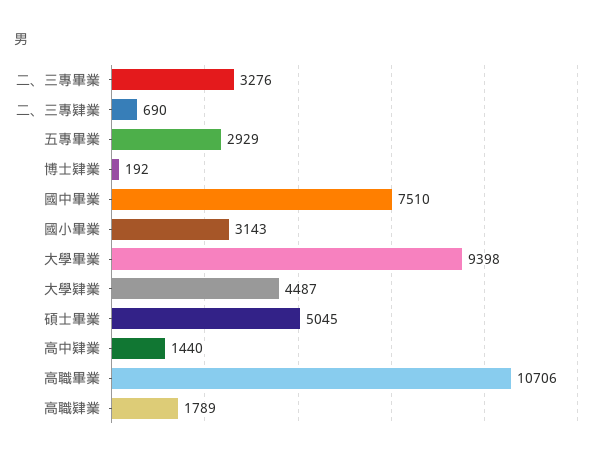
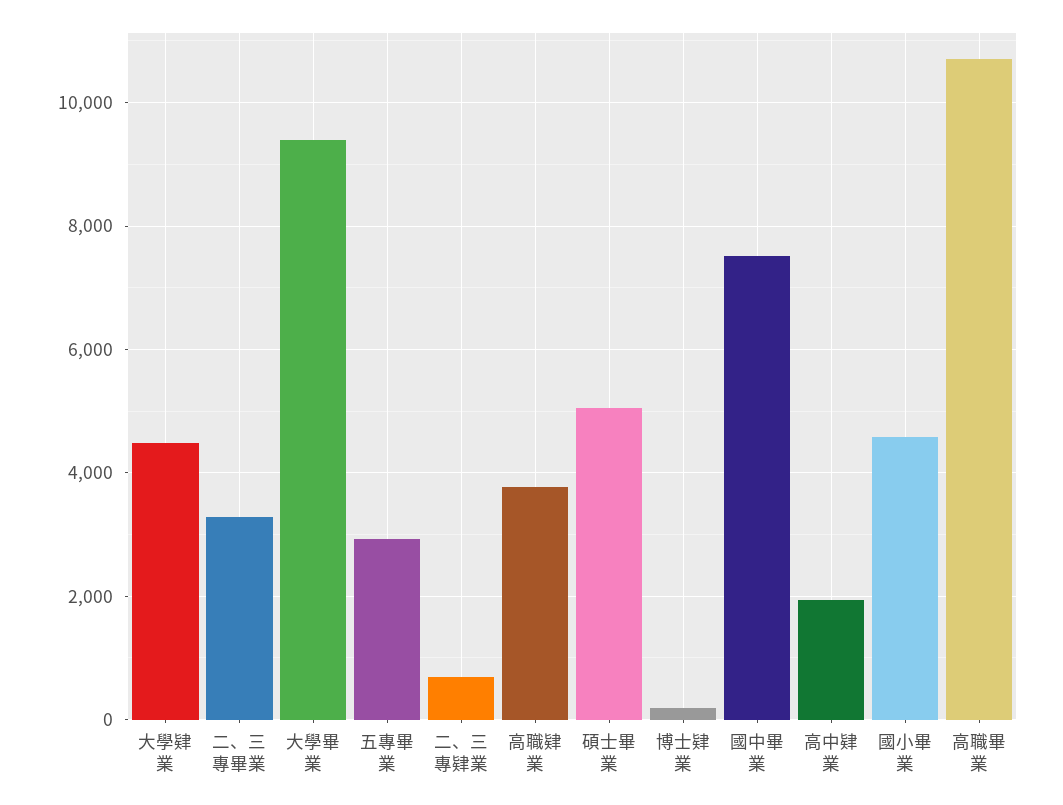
國小畢業: 3143 -> 4600
高中肄業: 1440 -> 2000
高職肄業: 1789 -> 3800

